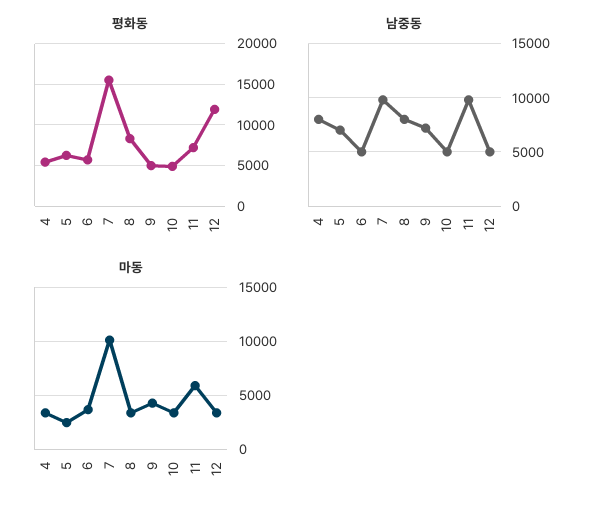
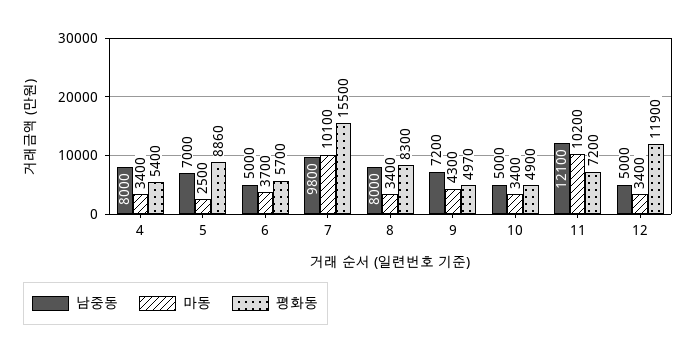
평화동, 5: 6000 -> 8860
남중동, 11: 10000 -> 12100
마동, 11: 6000 -> 10200

